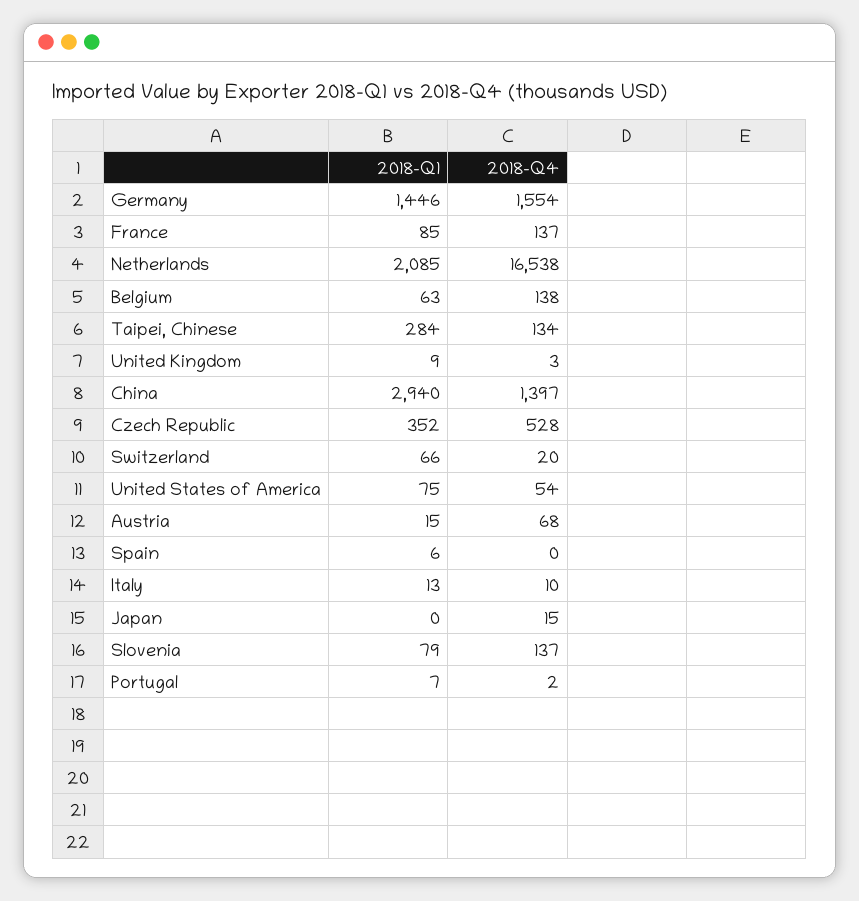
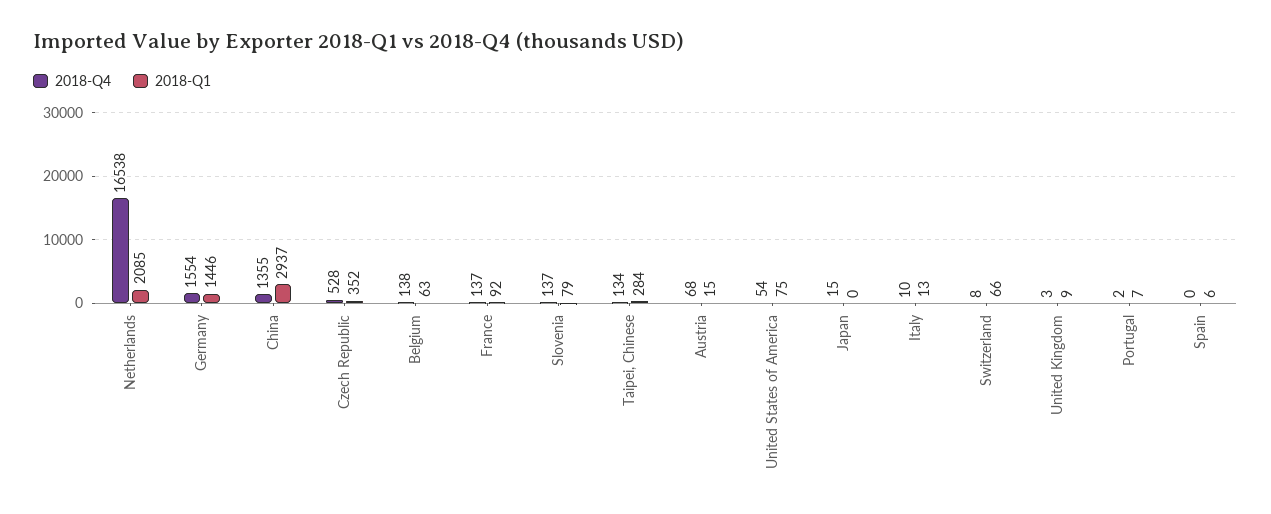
2018-Q1, France: 85 -> 92
2018-Q1, China: 2940 -> 2937
2018-Q4, China: 1397 -> 1355
2018-Q4, Switzerland: 20 -> 8

